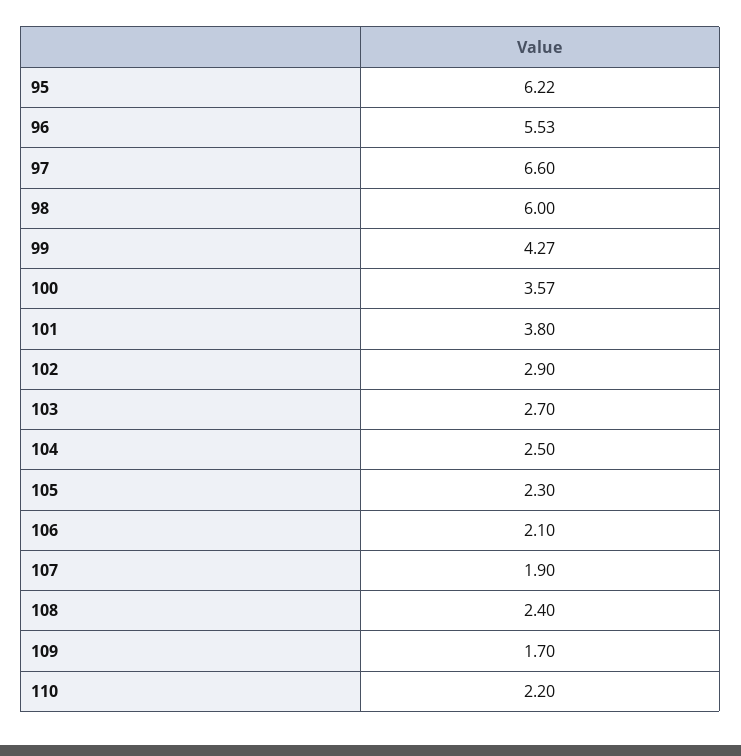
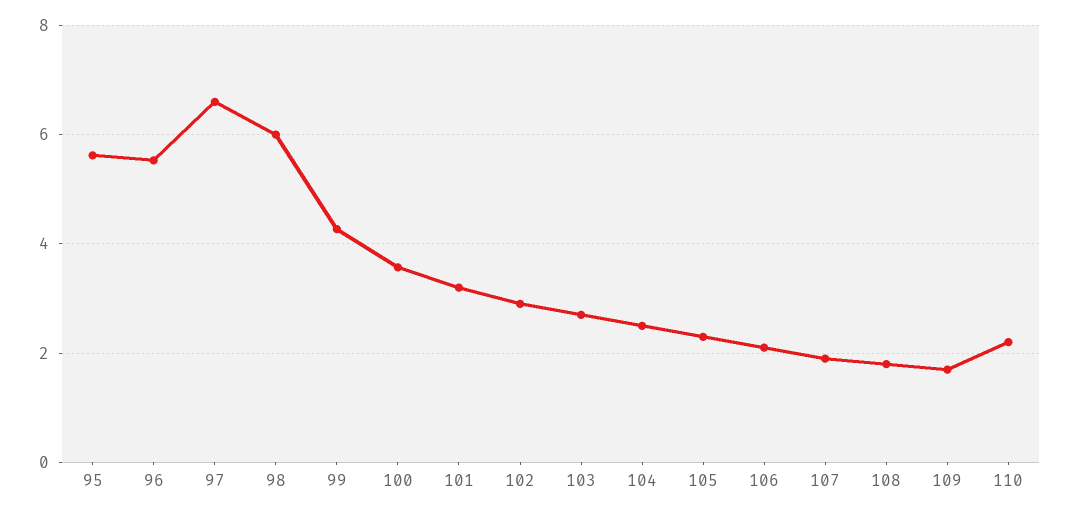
95: 6.22 -> 5.6
101: 3.8 -> 3.2
108: 2.4 -> 1.8

